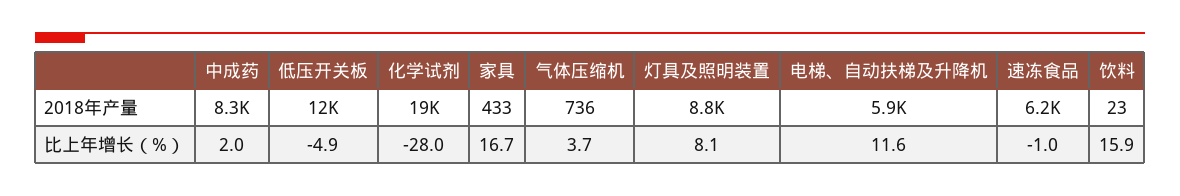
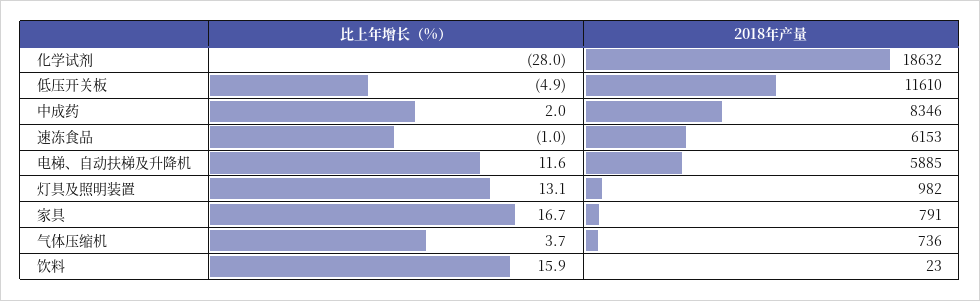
家具, 2018年产量: 433 -> 791
灯具及照明装置, 2018年产量: 8800 -> 982
灯具及照明装置, 比上年增长（%）: 8.1 -> 13.1

